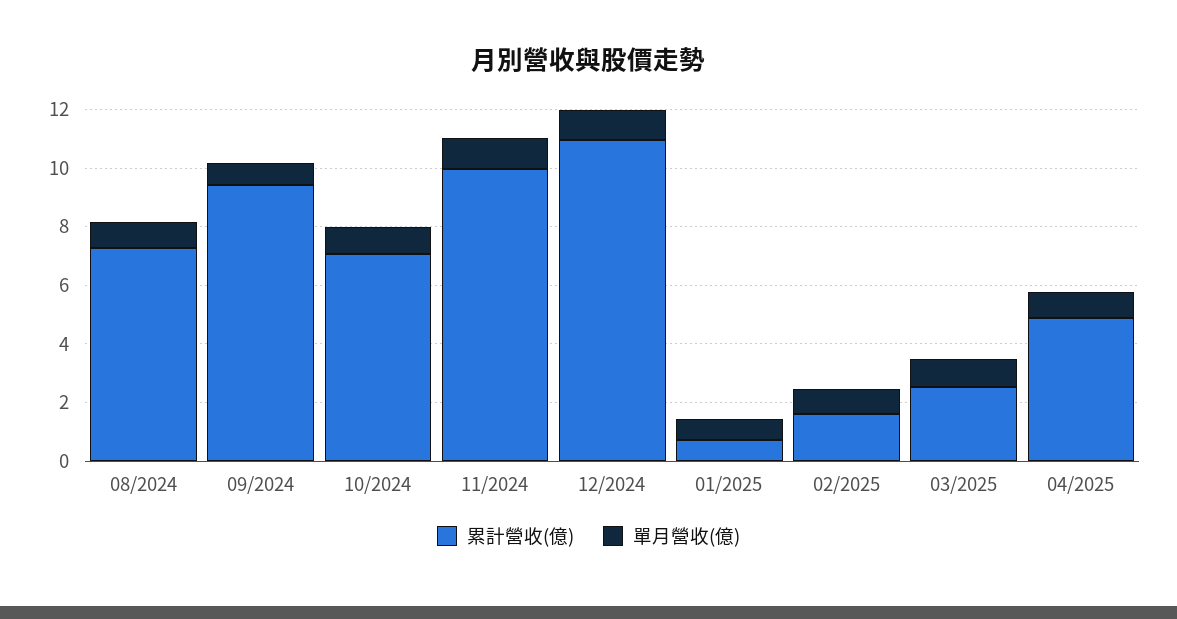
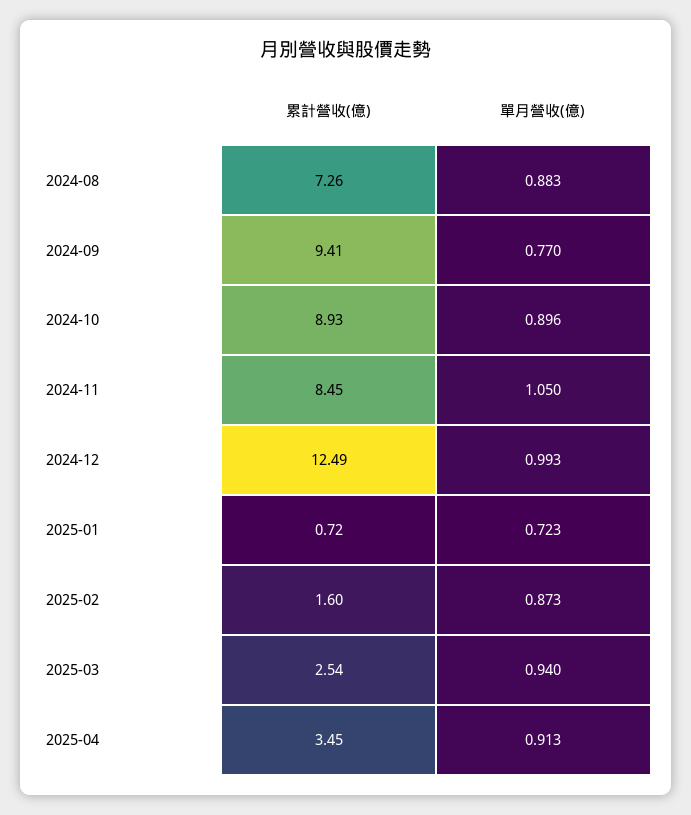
累計營收(億), 10/2024: 7 -> 8.93
累計營收(億), 11/2024: 10 -> 8.45
累計營收(億), 12/2024: 11 -> 12.49
累計營收(億), 04/2025: 5 -> 3.45

